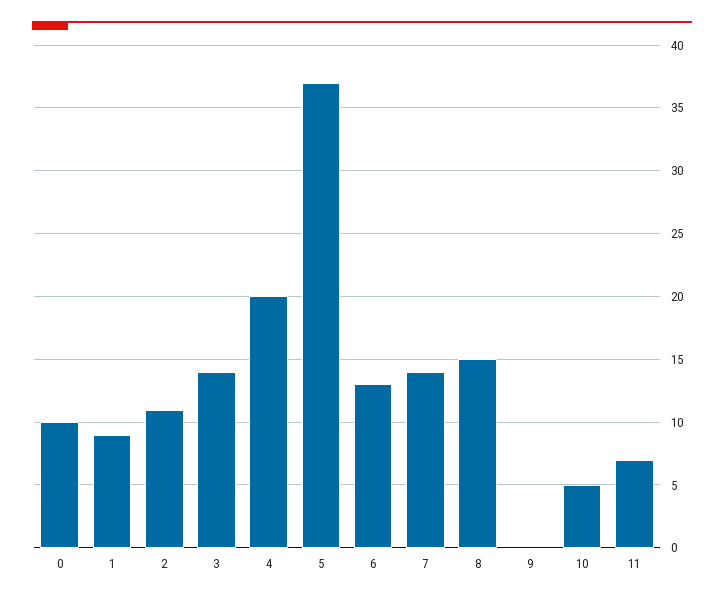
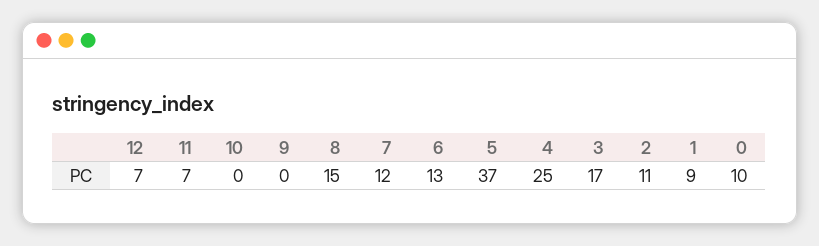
3: 14 -> 17
4: 20 -> 25
7: 14 -> 12
10: 5 -> 0
12: none -> 7

